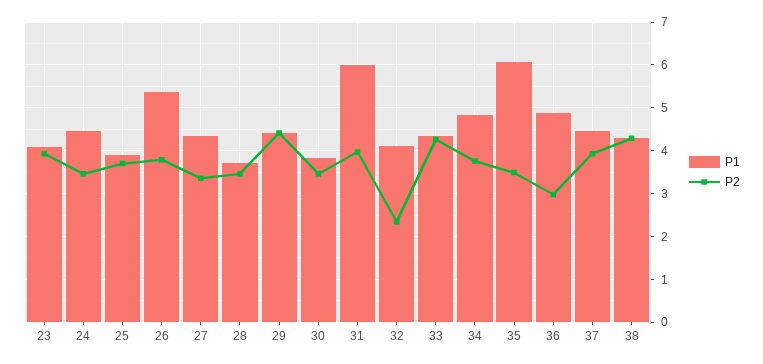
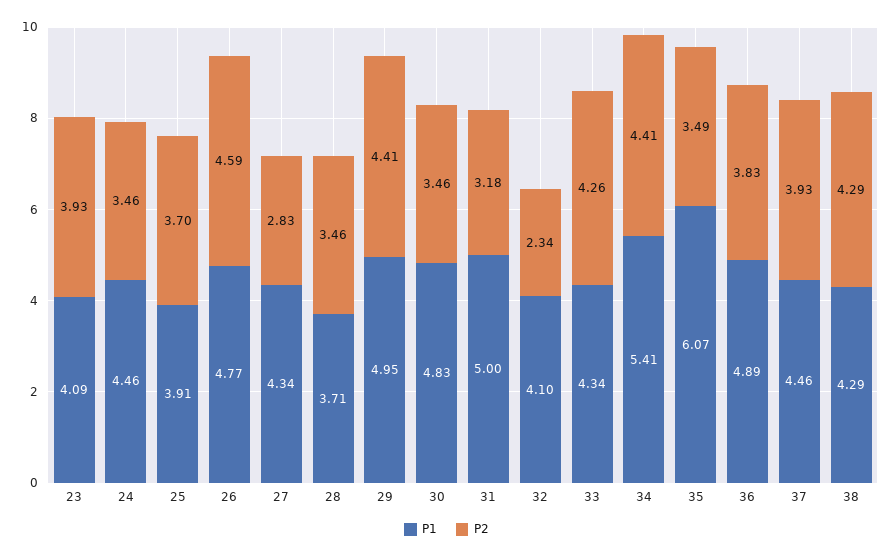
P1, 26: 5.4 -> 4.77
P2, 26: 3.8 -> 4.59
P2, 27: 3.4 -> 2.83
P1, 29: 4.4 -> 4.95
P1, 30: 3.8 -> 4.83
P1, 31: 6 -> 5
P2, 31: 4 -> 3.18
P1, 34: 4.8 -> 5.41
P2, 34: 3.8 -> 4.41
P2, 36: 3 -> 3.83

